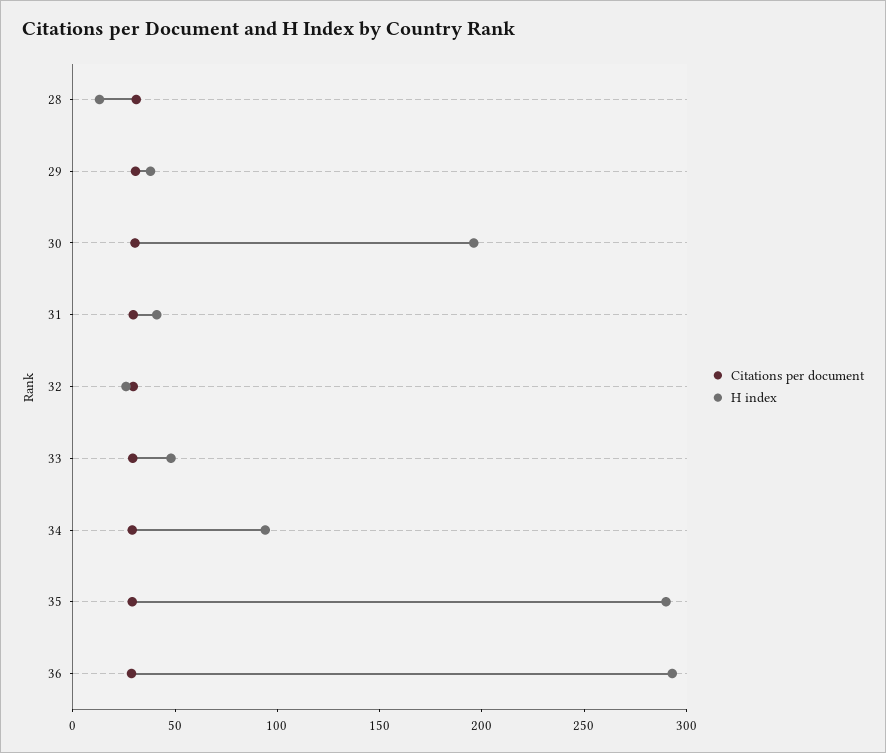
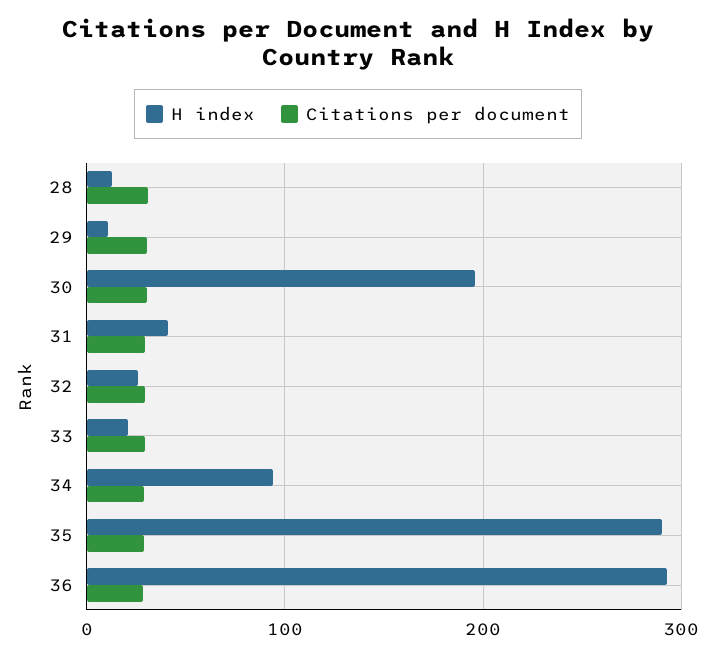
H index, 29: 40 -> 10
H index, 33: 50 -> 20

